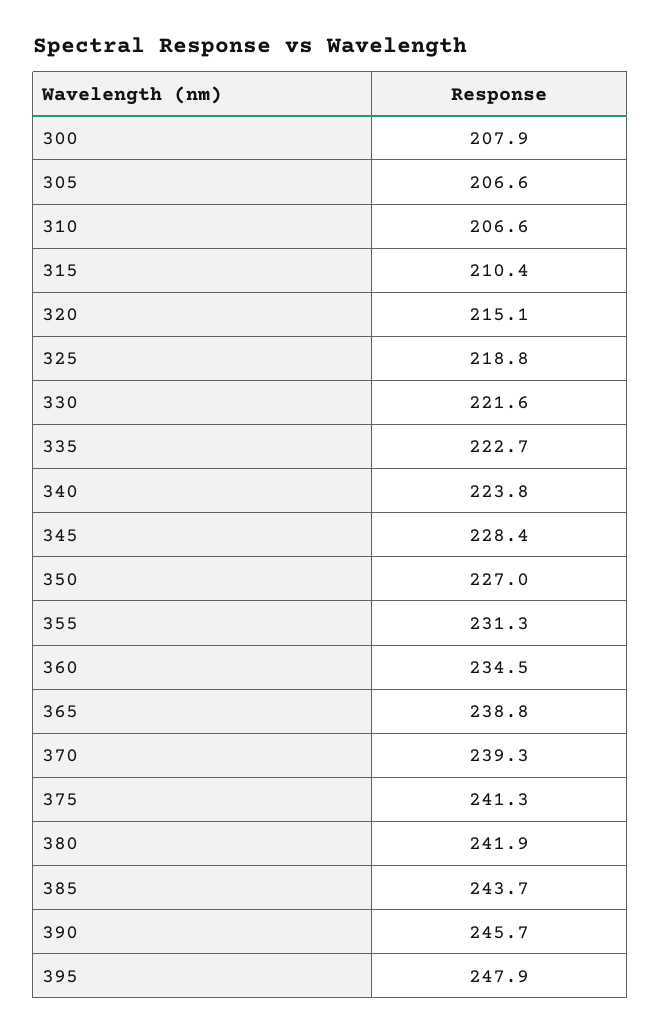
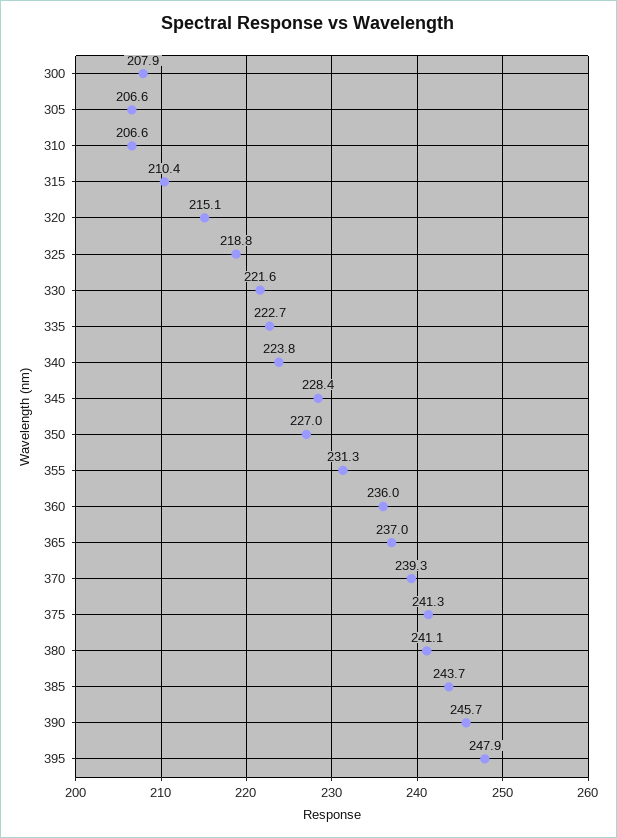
360: 234.5 -> 236
365: 238.8 -> 237
380: 241.9 -> 241.1

